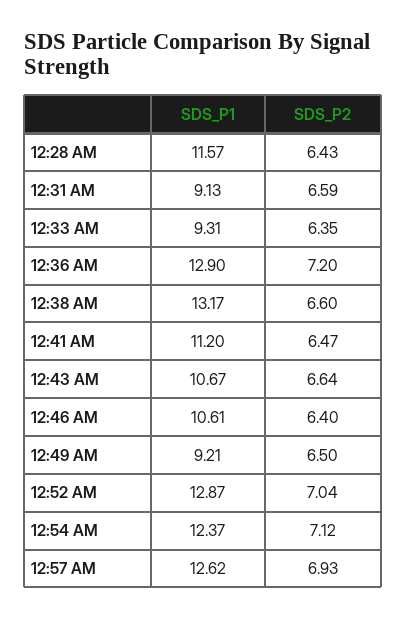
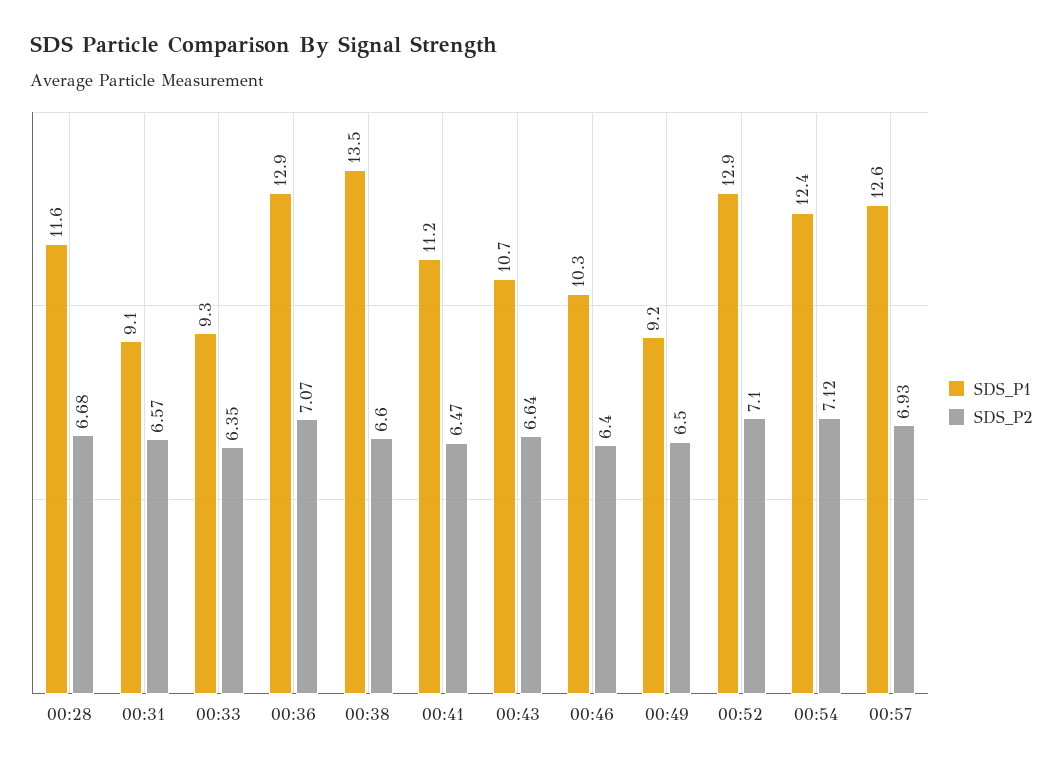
SDS_P2, 12:28 AM: 6.43 -> 6.68
SDS_P2, 12:31 AM: 6.59 -> 6.57
SDS_P2, 12:36 AM: 7.2 -> 7.07
SDS_P1, 12:38 AM: 13.17 -> 13.5
SDS_P1, 12:46 AM: 10.61 -> 10.3
SDS_P2, 12:52 AM: 7.04 -> 7.1

